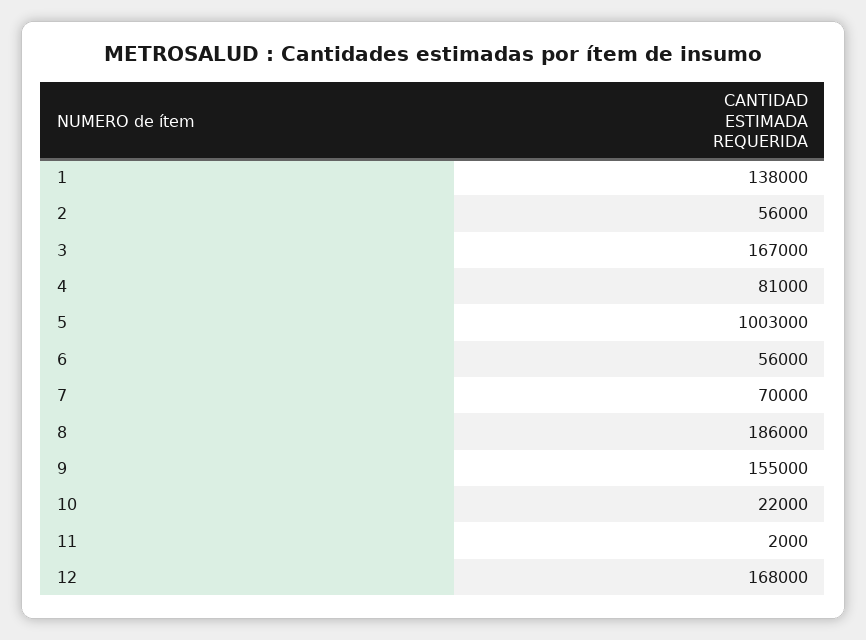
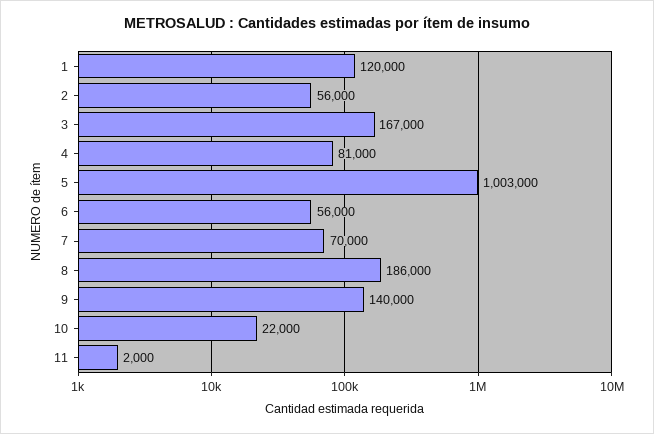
1: 138000 -> 120000
9: 155000 -> 140000
12: 168000 -> none

